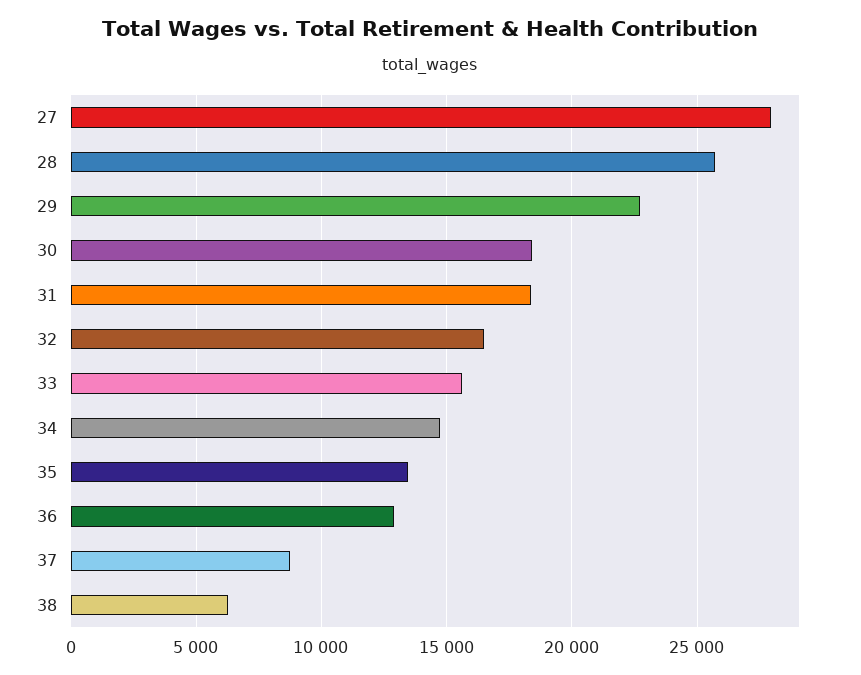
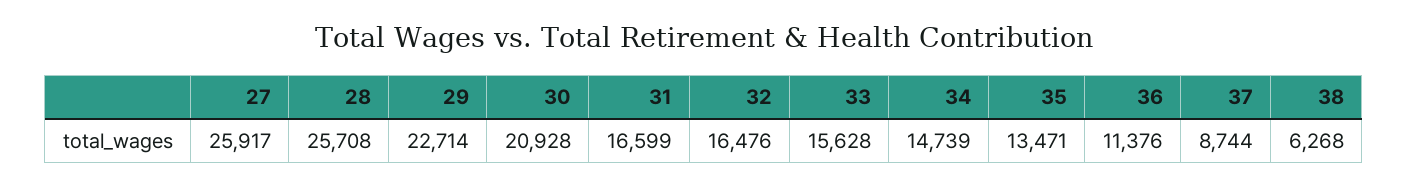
27: 28000 -> 25917
30: 18500 -> 20928
31: 18500 -> 16599
36: 13000 -> 11376

